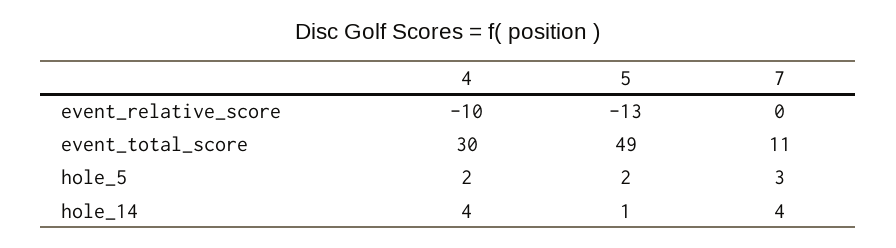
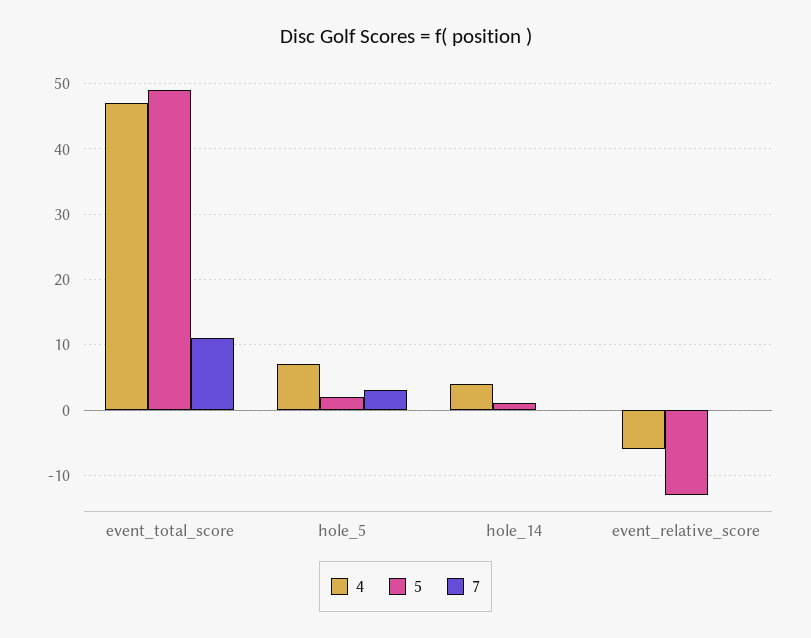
4, event_relative_score: -10 -> -6
4, event_total_score: 30 -> 47
4, hole_5: 2 -> 7
7, hole_14: 4 -> 0

